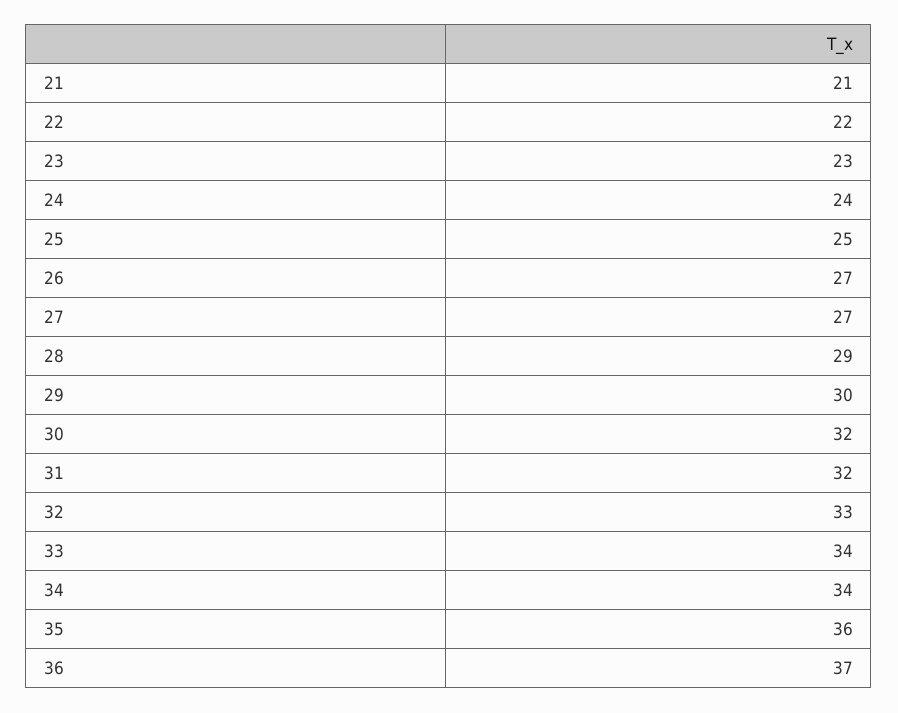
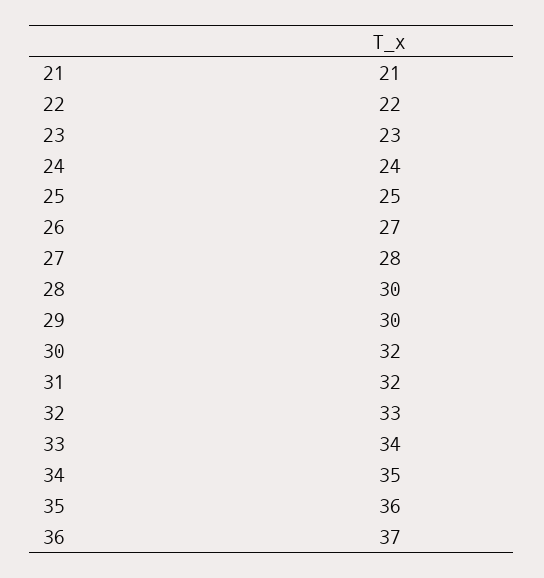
27: 27 -> 28
28: 29 -> 30
34: 34 -> 35

